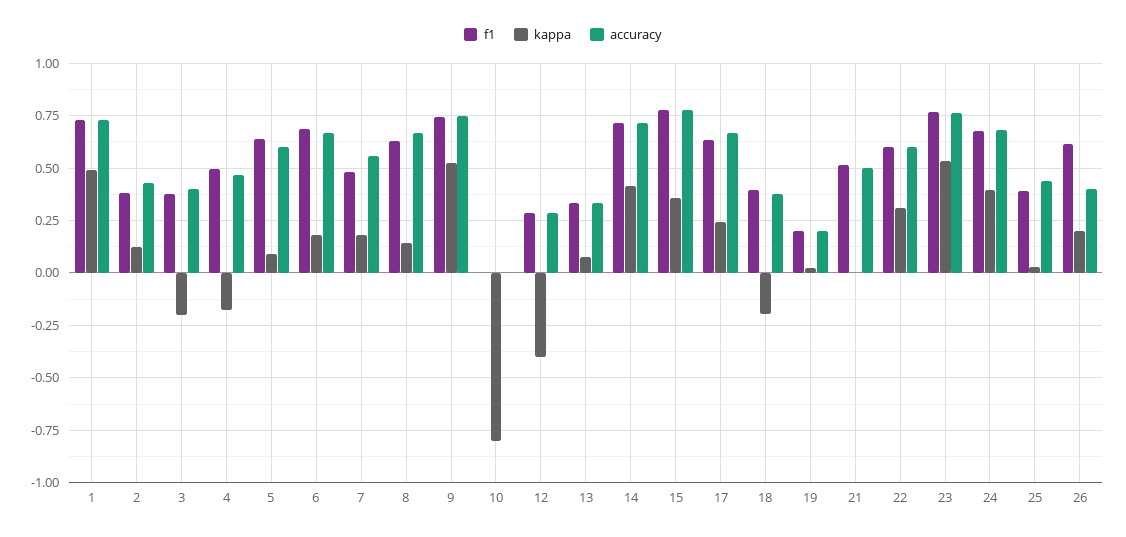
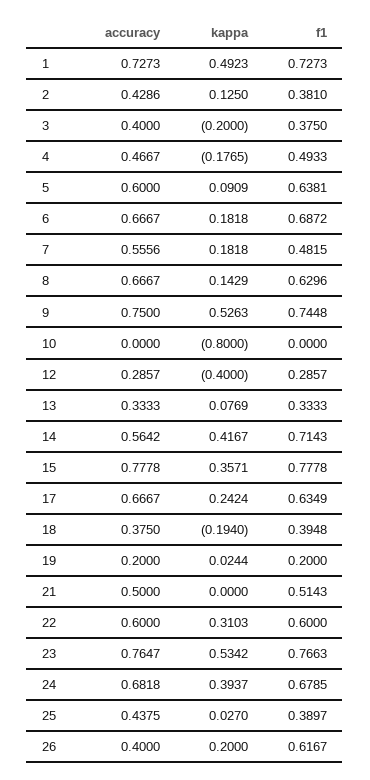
accuracy, 14: 0.7 -> 0.5642

